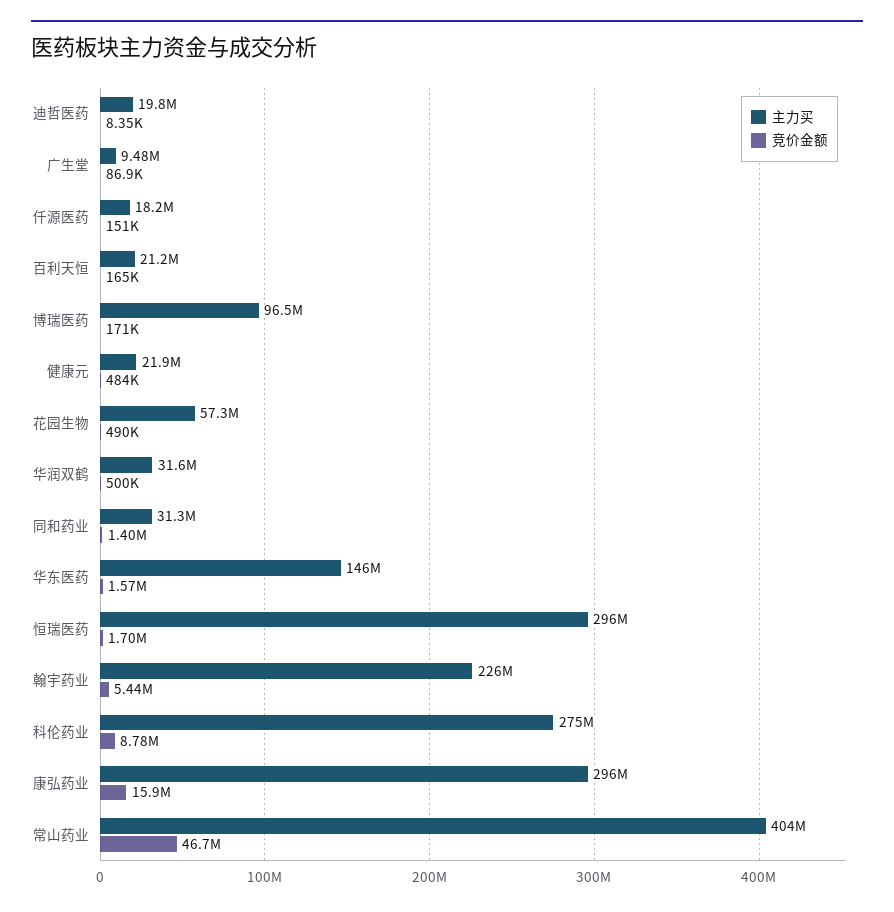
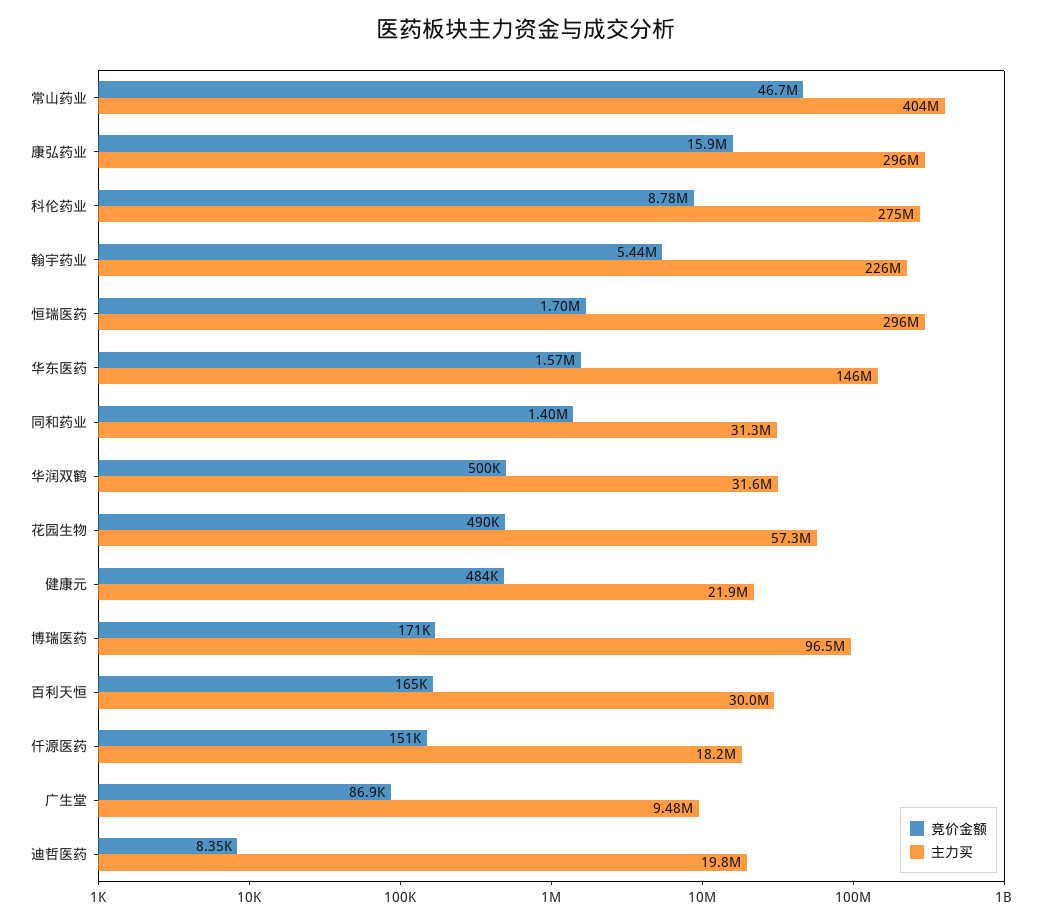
主力买, 百利天恒: 21200000 -> 30000000

